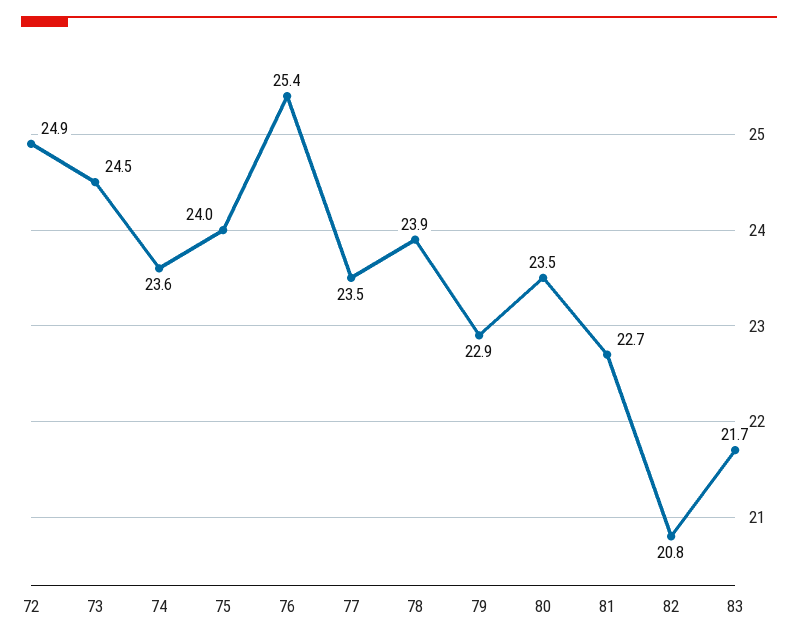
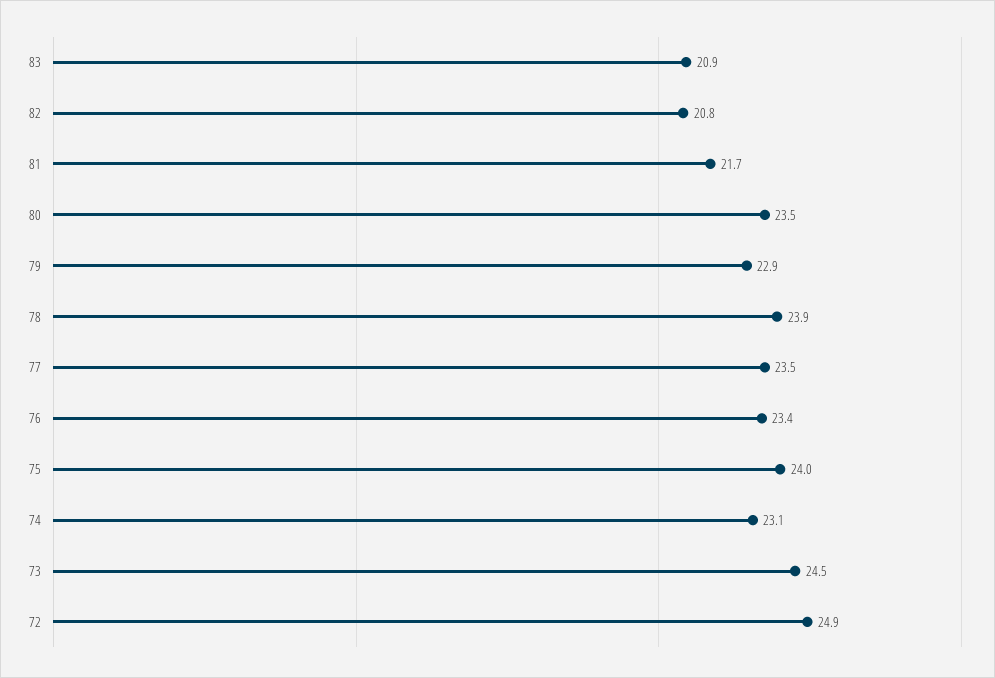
74: 23.6 -> 23.1
76: 25.4 -> 23.4
81: 22.7 -> 21.7
83: 21.7 -> 20.9

